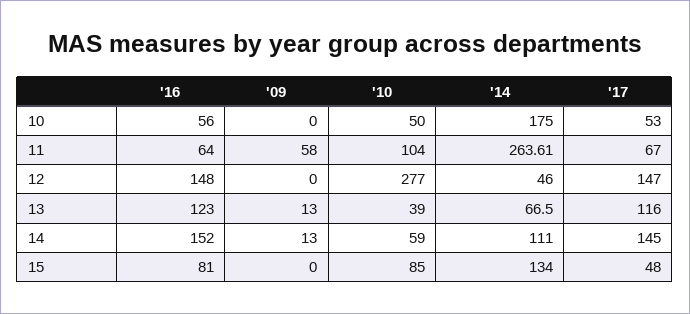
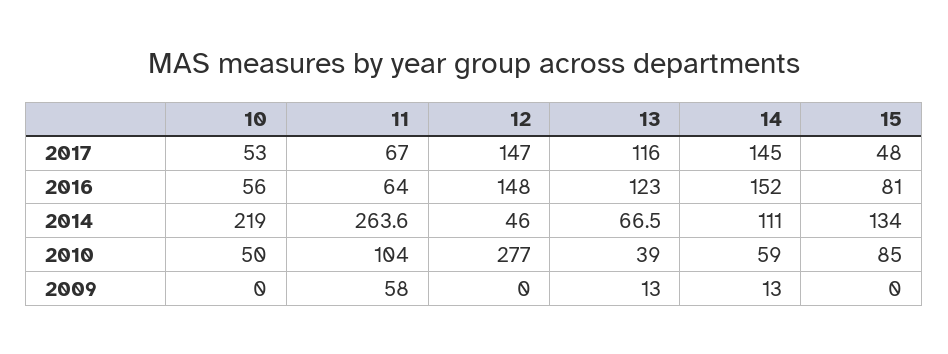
'14, 10: 175 -> 219

